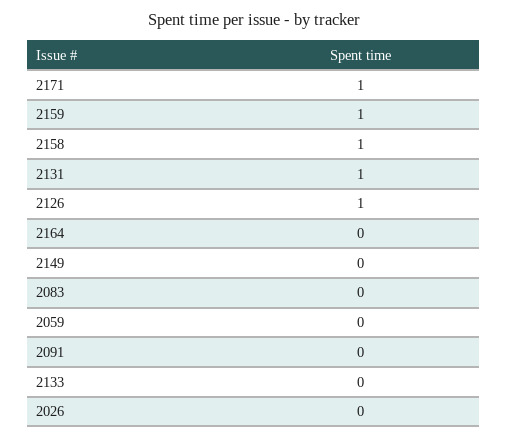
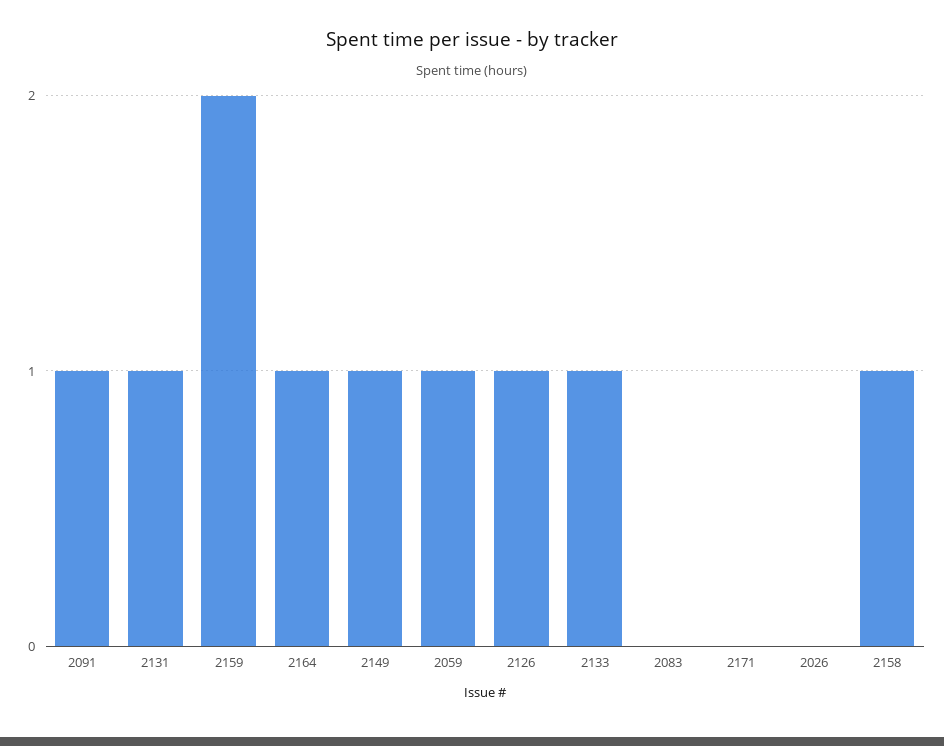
2171: 1 -> 0
2159: 1 -> 2
2164: 0 -> 1
2149: 0 -> 1
2059: 0 -> 1
2091: 0 -> 1
2133: 0 -> 1

